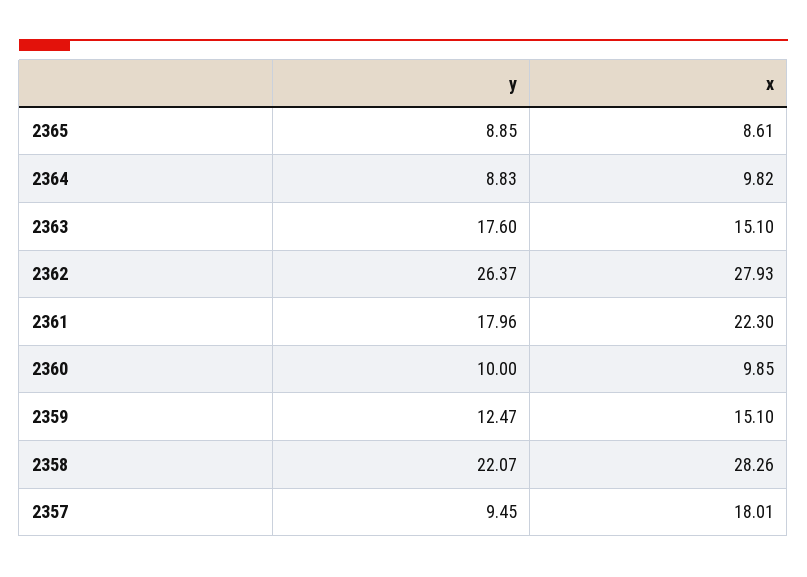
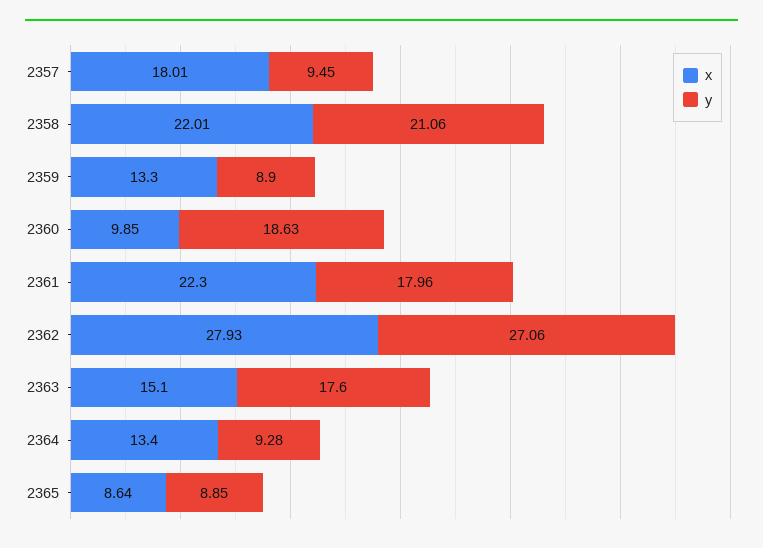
x, 2365: 8.61 -> 8.64
y, 2364: 8.83 -> 9.28
x, 2364: 9.82 -> 13.4
y, 2362: 26.37 -> 27.06
y, 2360: 10 -> 18.63
y, 2359: 12.47 -> 8.9
x, 2359: 15.1 -> 13.3
y, 2358: 22.07 -> 21.06
x, 2358: 28.26 -> 22.01

